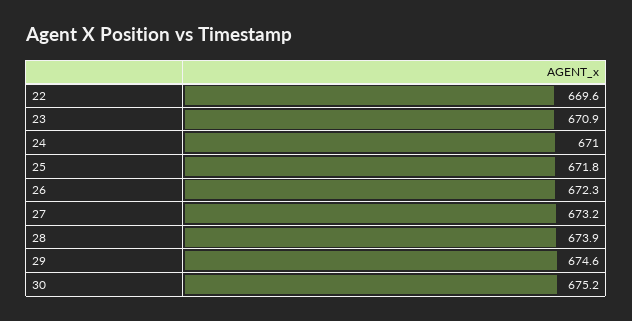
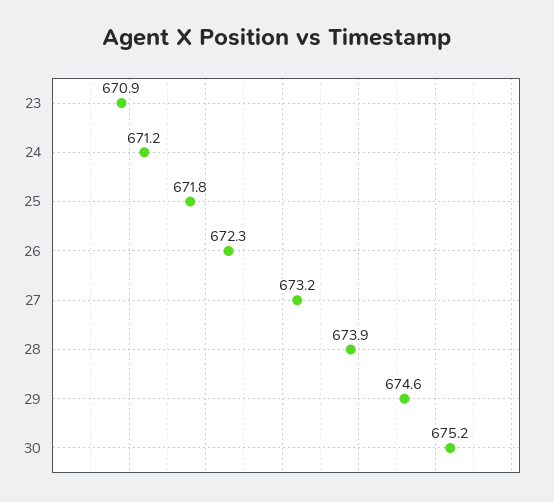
22: 669.6 -> none
24: 671 -> 671.2

